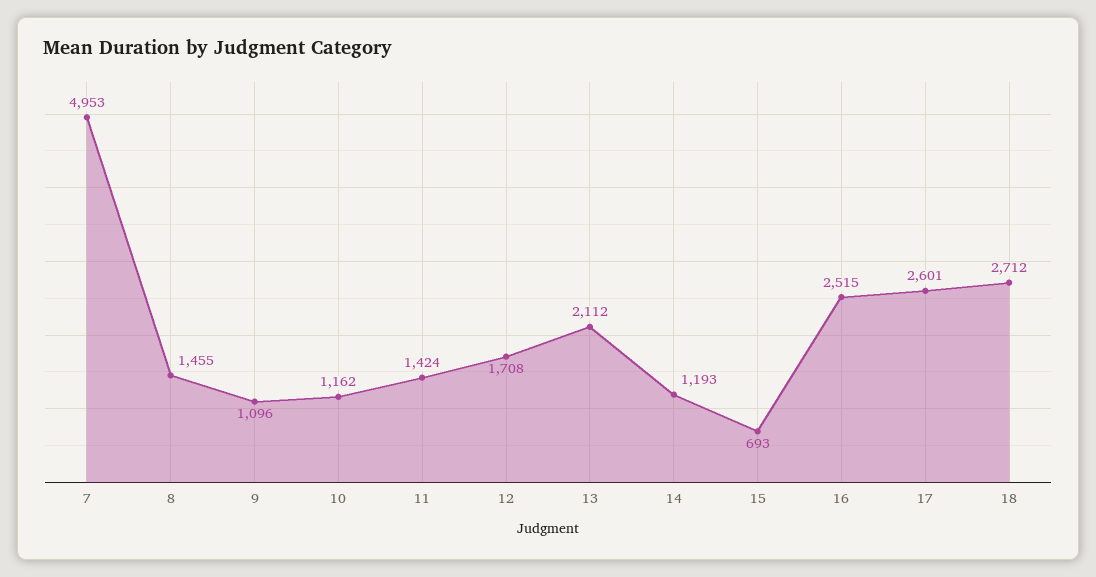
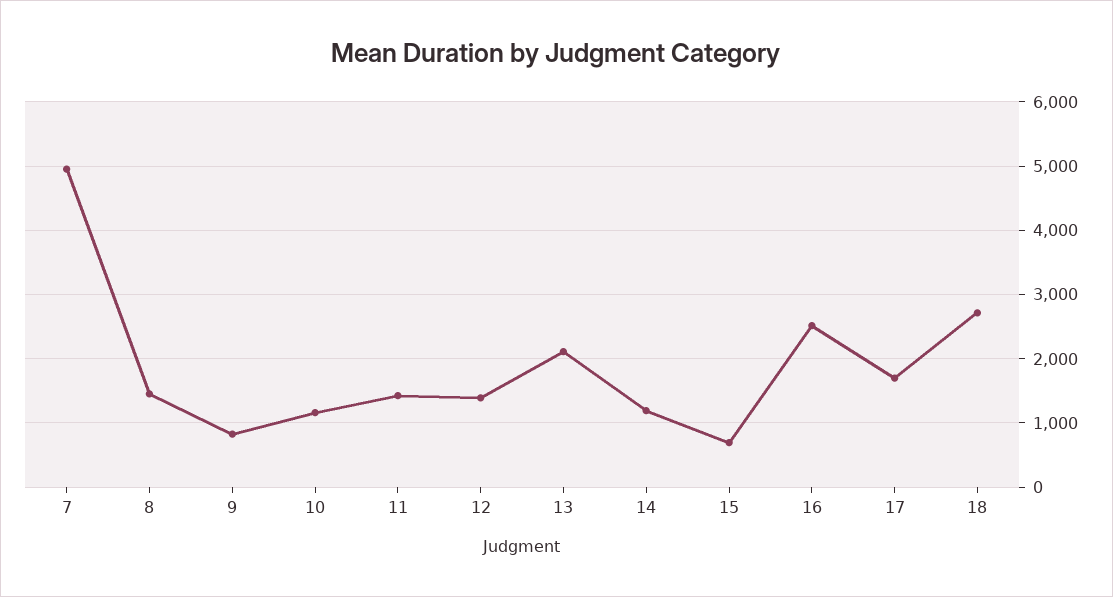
9: 1096 -> 800
12: 1708 -> 1400
17: 2601 -> 1700

